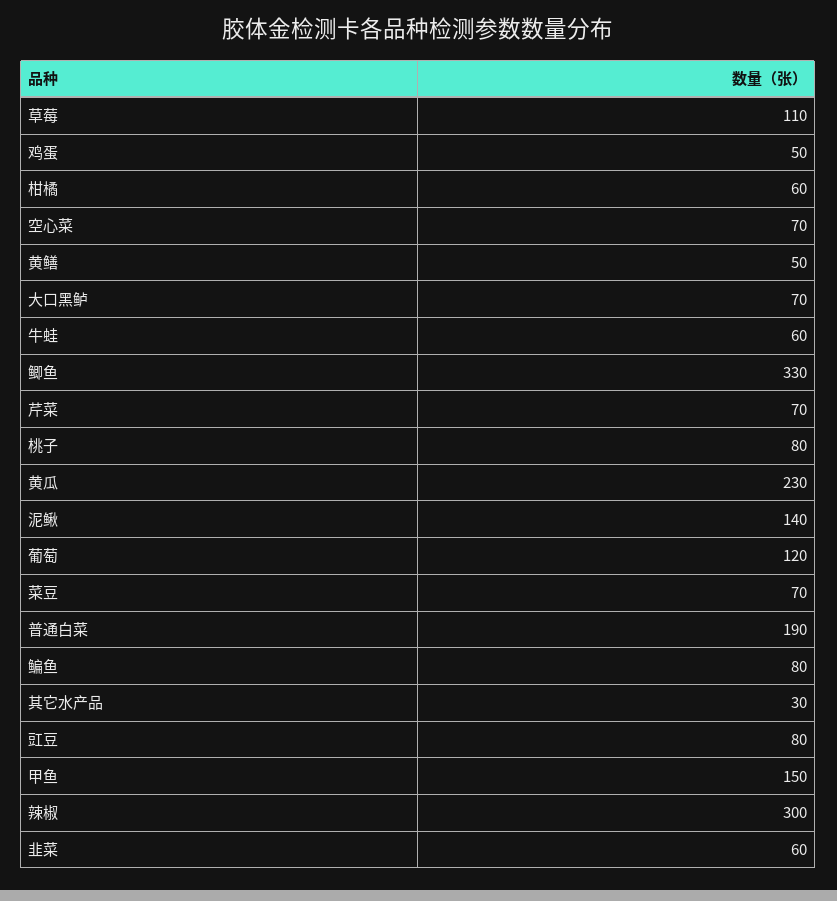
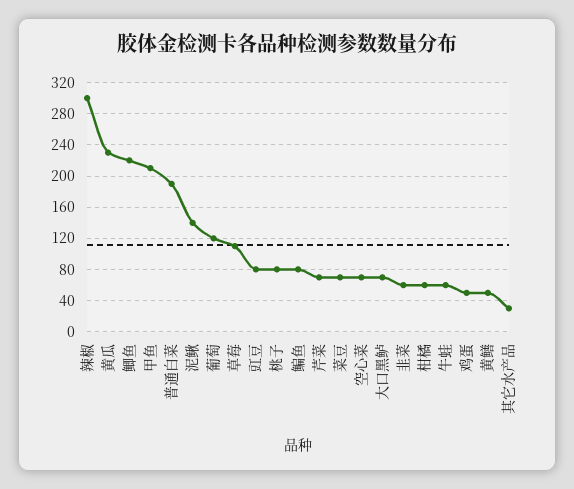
鲫鱼: 330 -> 220
甲鱼: 150 -> 210

